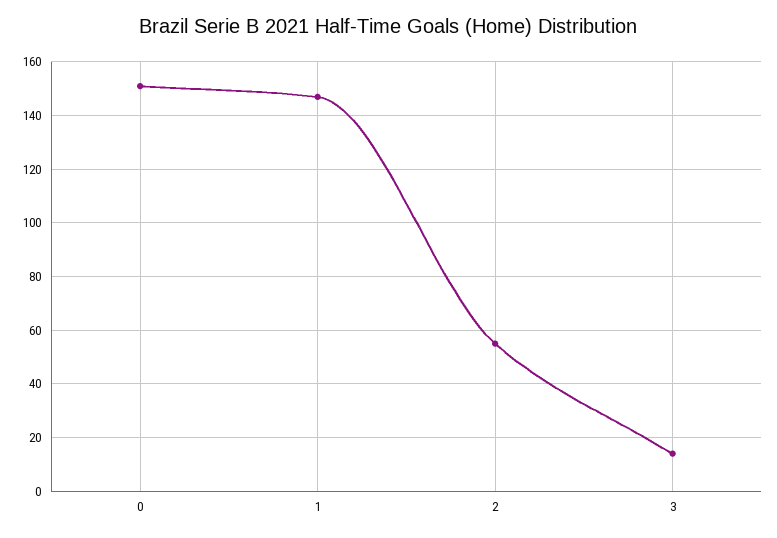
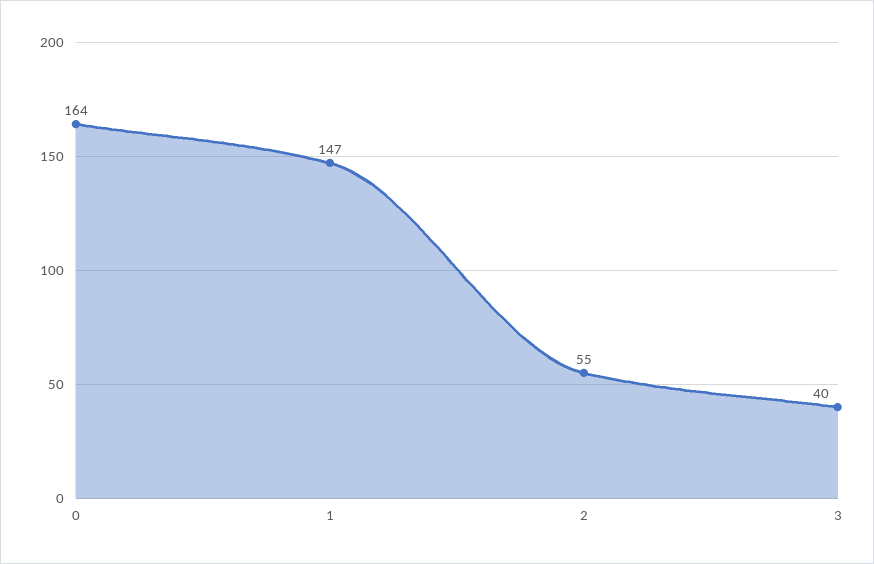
0: 150 -> 164
3: 15 -> 40

